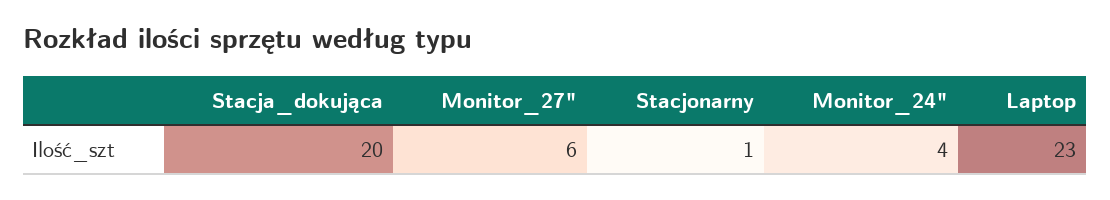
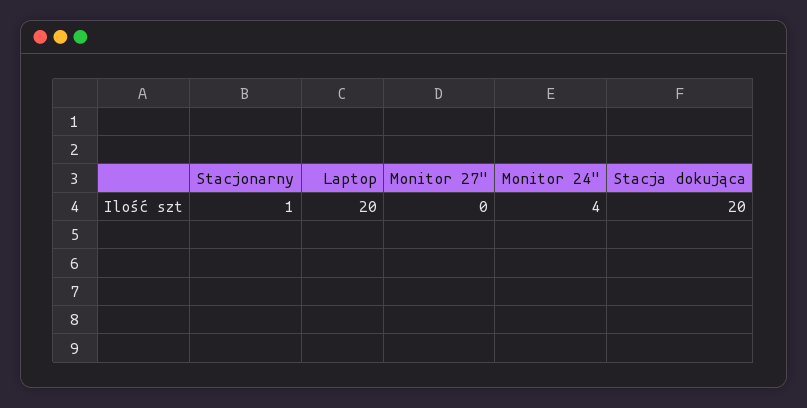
Monitor_27": 6 -> 0
Laptop: 23 -> 20

